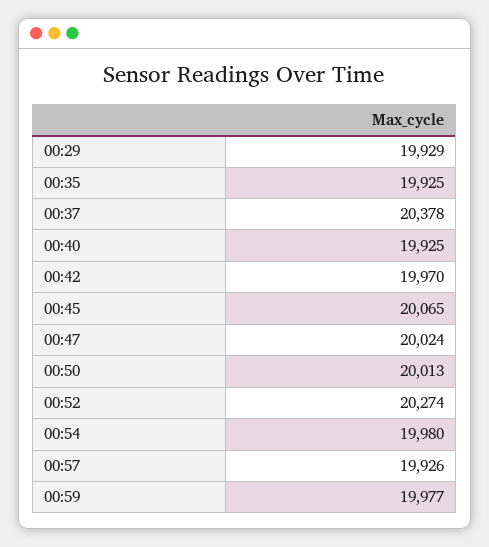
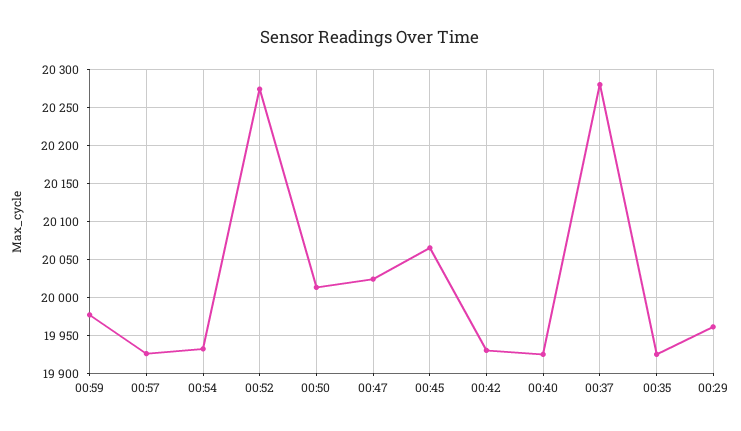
00:29: 19929 -> 19960
00:37: 20378 -> 20280
00:42: 19970 -> 19930
00:54: 19980 -> 19930

